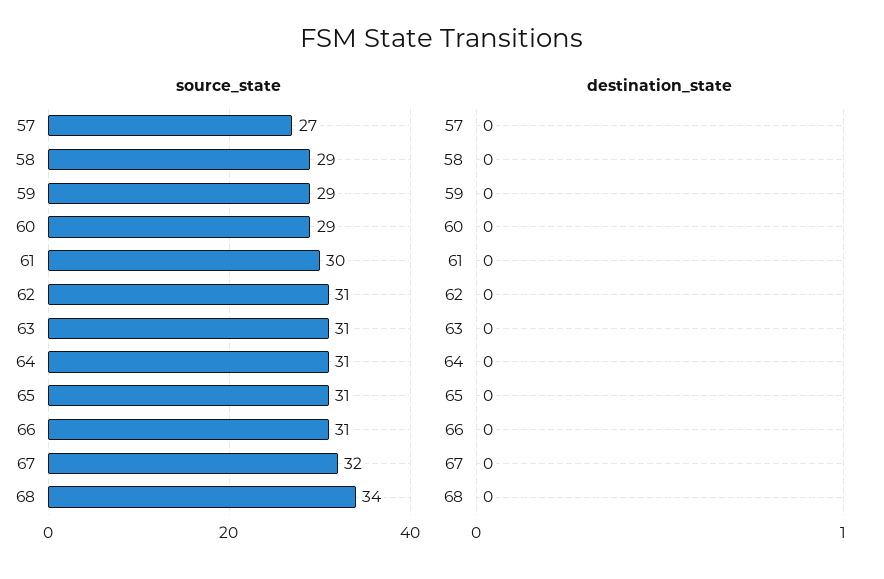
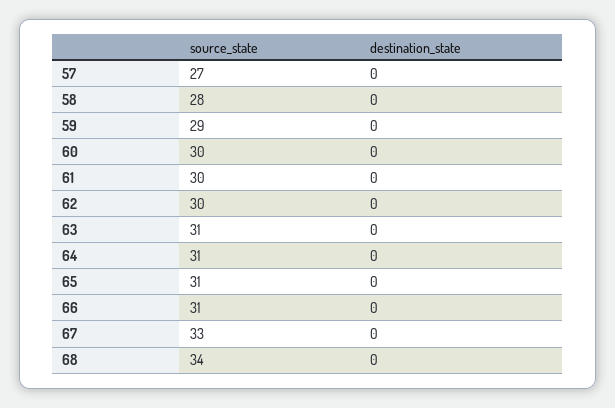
source_state, 58: 29 -> 28
source_state, 60: 29 -> 30
source_state, 62: 31 -> 30
source_state, 67: 32 -> 33

